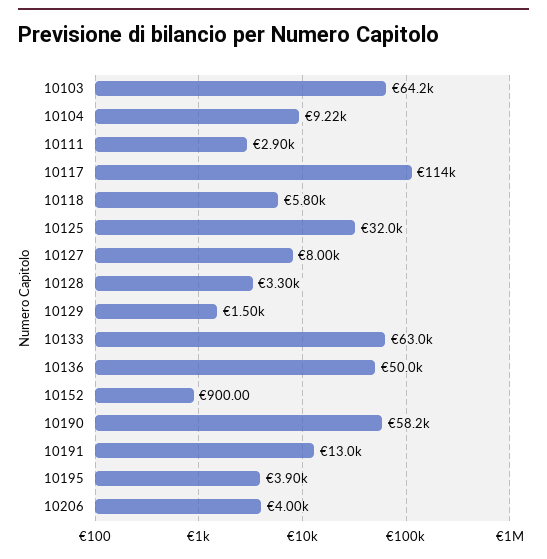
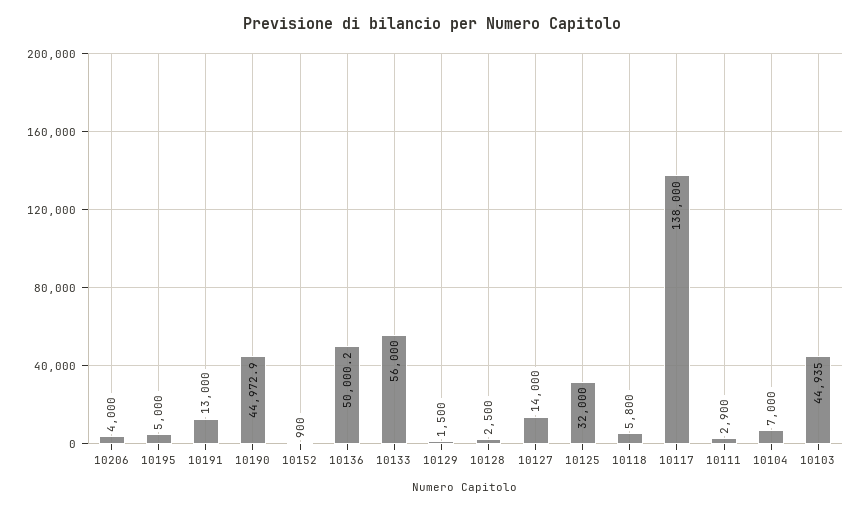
10103: 64200 -> 44935
10104: 9220 -> 7000
10117: 114000 -> 138000
10127: 8000 -> 14000
10128: 3300 -> 2500
10133: 63000 -> 56000
10190: 58200 -> 44972.9
10195: 3900 -> 5000

